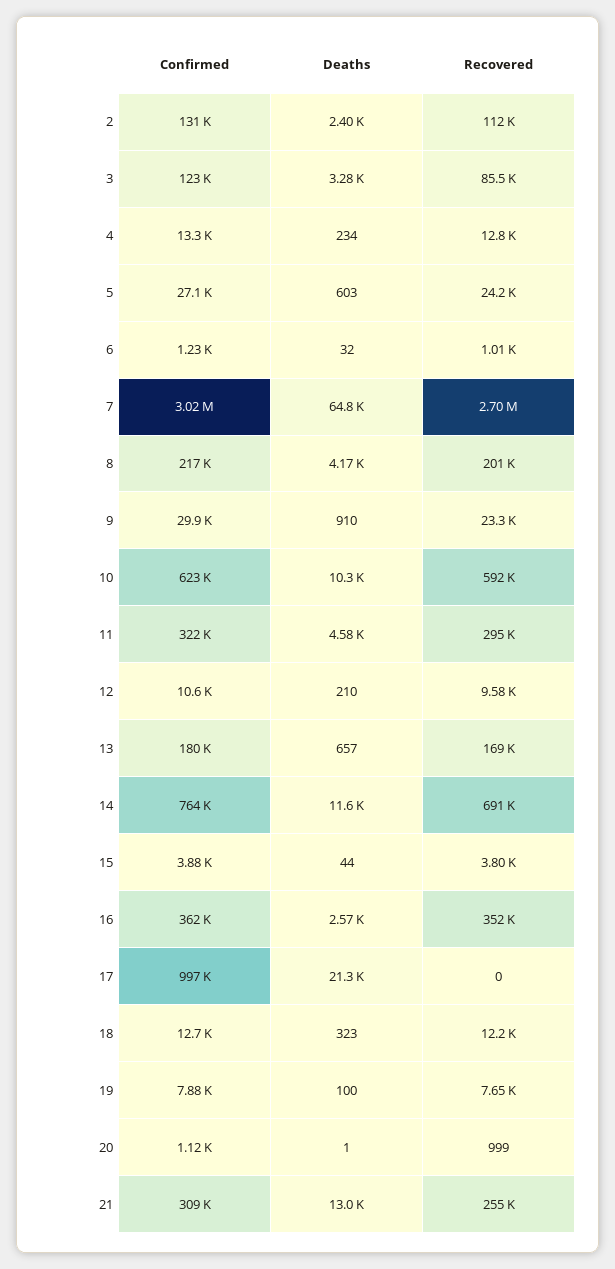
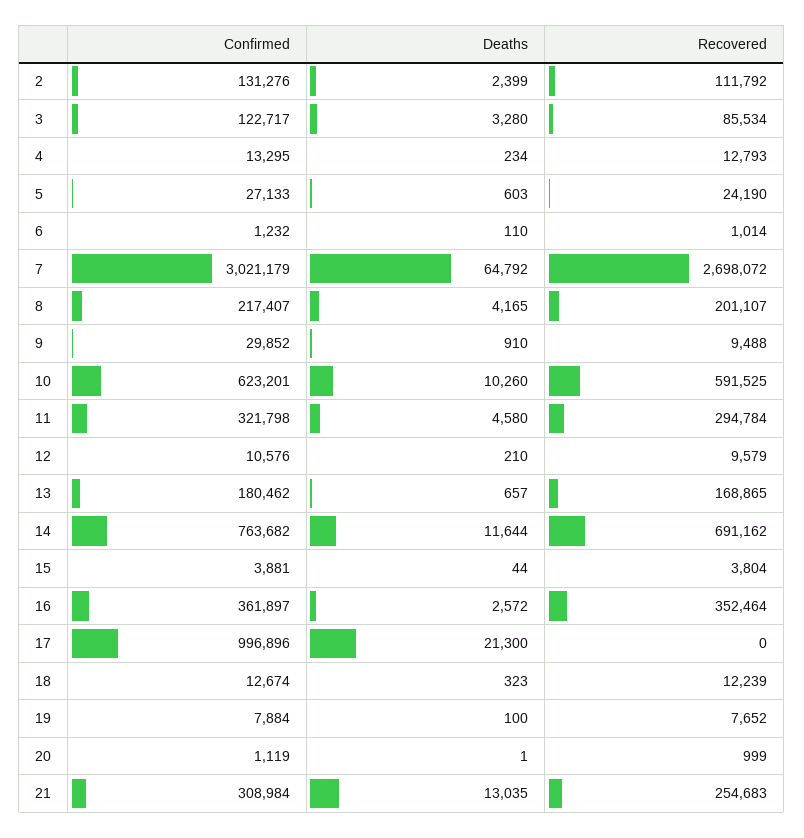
Deaths, 6: 32 -> 110
Recovered, 9: 23300 -> 9488

